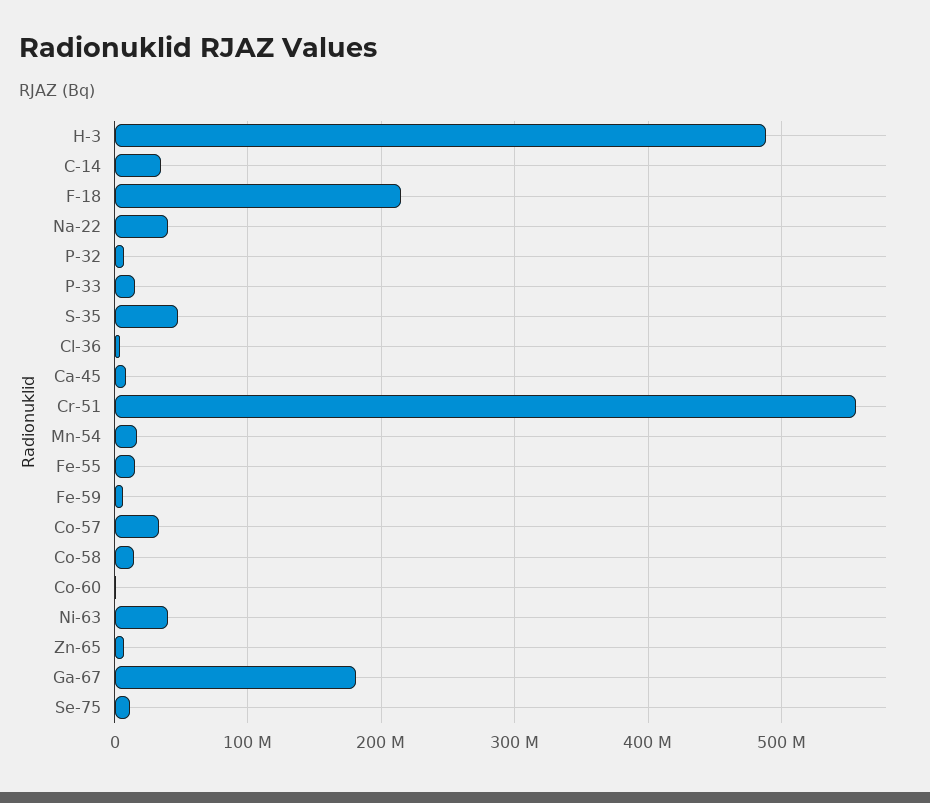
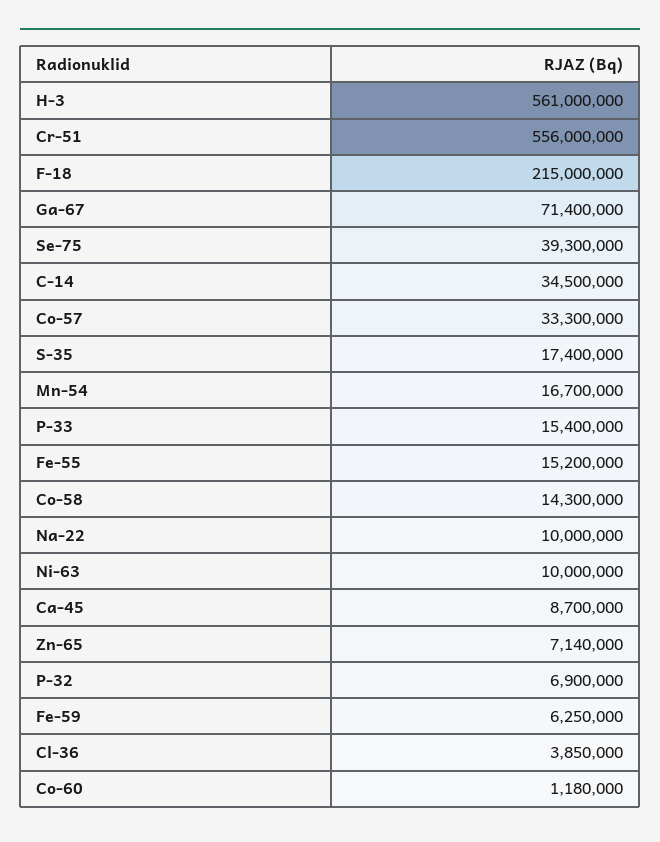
H-3: 490000000 -> 561000000
Na-22: 40000000 -> 10000000
S-35: 50000000 -> 17400000
Ni-63: 40000000 -> 10000000
Ga-67: 180000000 -> 71400000
Se-75: 10000000 -> 39300000

